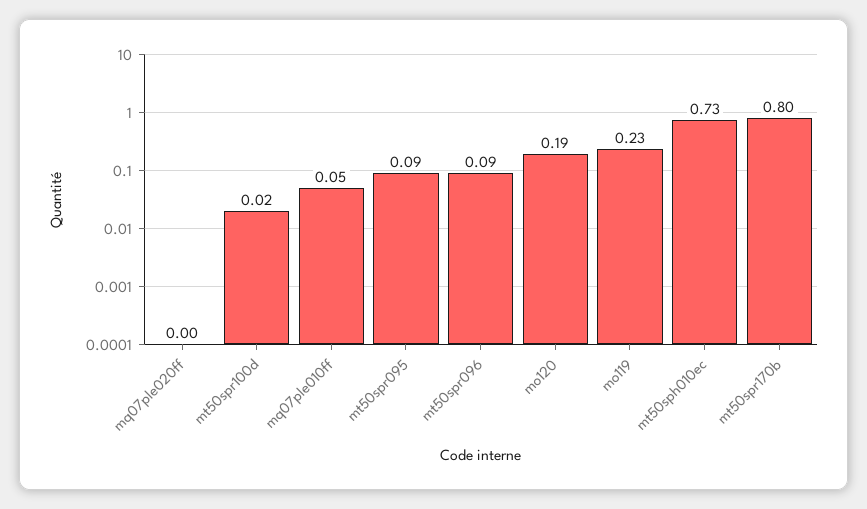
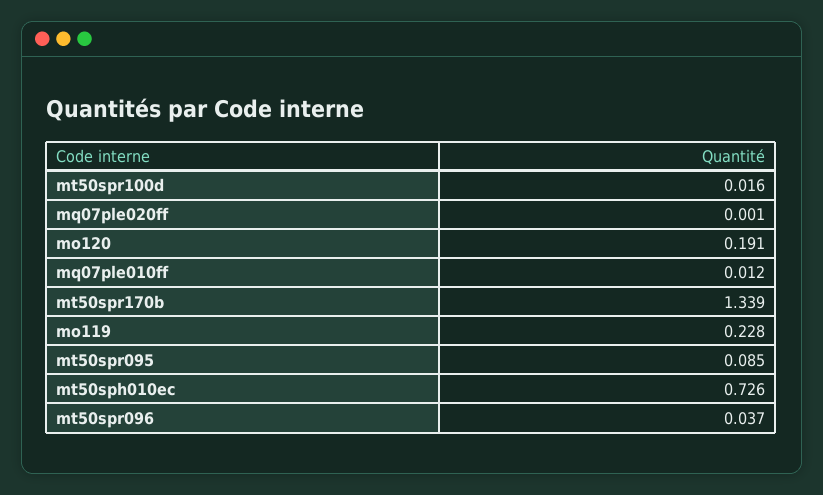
mq07ple010ff: 0.05 -> 0.012
mt50spr096: 0.09 -> 0.037
mt50spr170b: 0.8 -> 1.339

